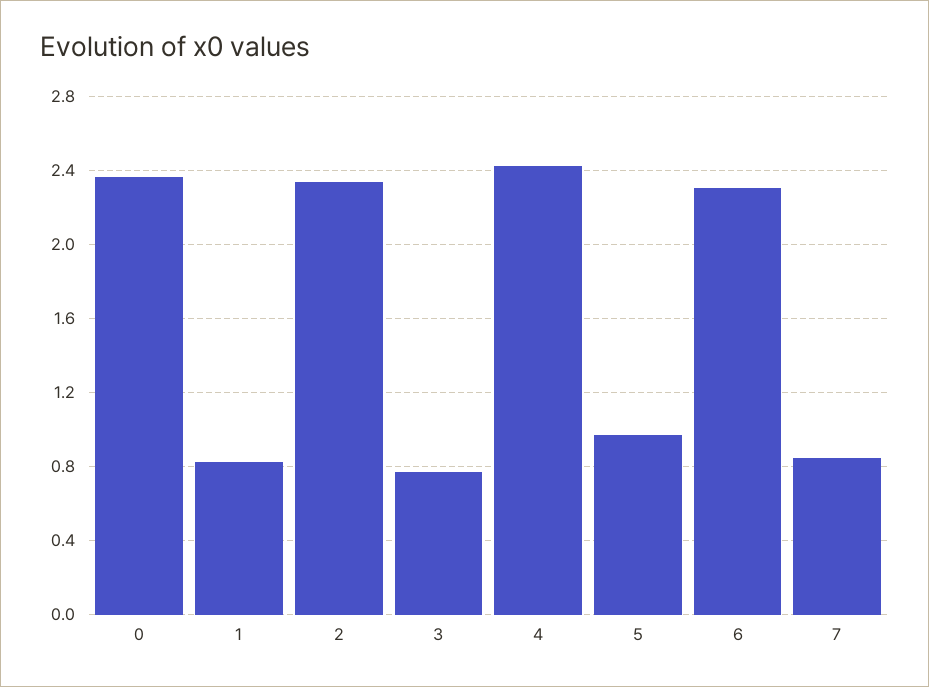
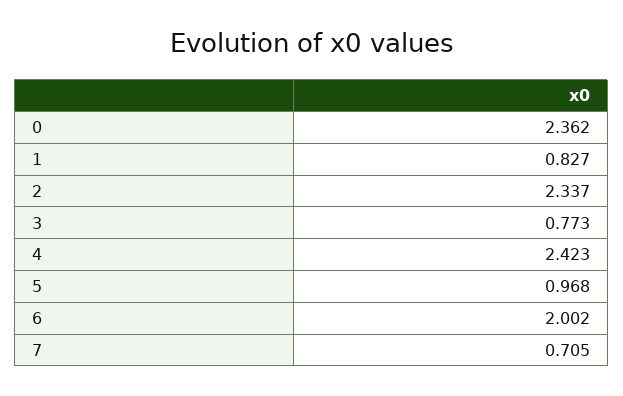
6: 2.3 -> 2.002
7: 0.85 -> 0.705

